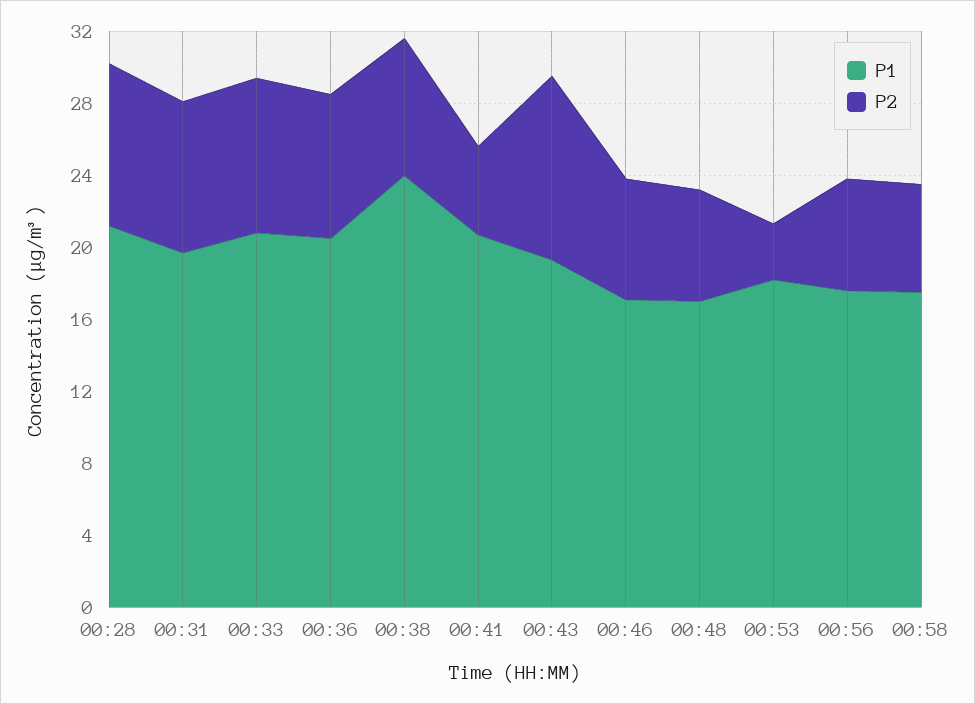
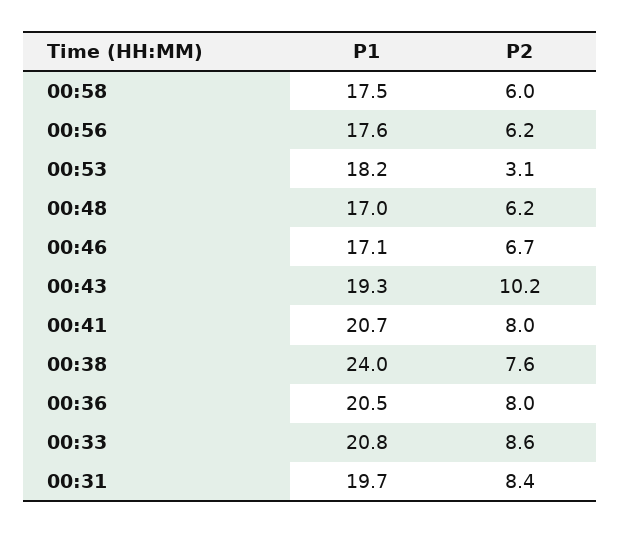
P1, 00:28: 21 -> none
P2, 00:28: 9 -> none
P2, 00:41: 5 -> 8

